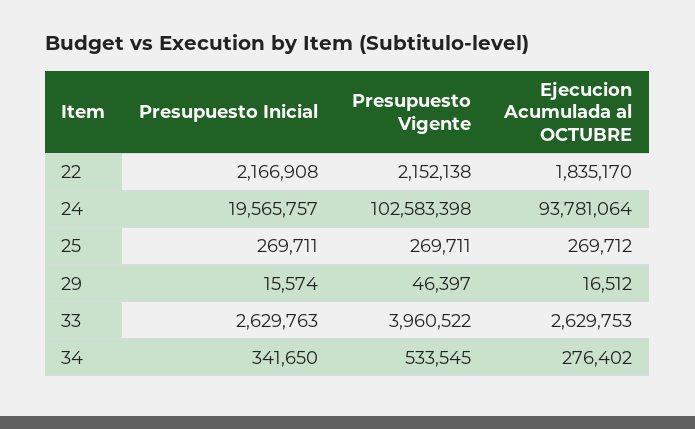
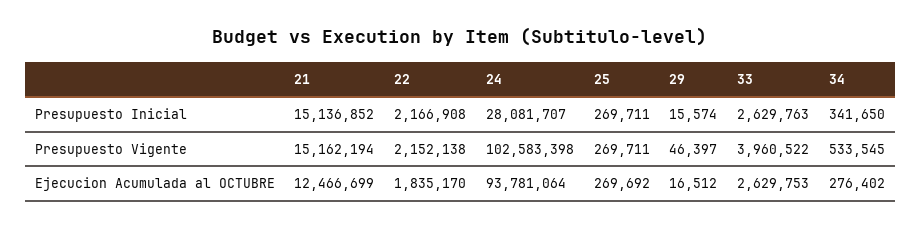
Presupuesto Inicial, 24: 19565757 -> 28081707
Ejecucion Acumulada al OCTUBRE, 25: 269712 -> 269692
Presupuesto Inicial, 21: none -> 15136852
Presupuesto Vigente, 21: none -> 15162194
Ejecucion Acumulada al OCTUBRE, 21: none -> 12466699

